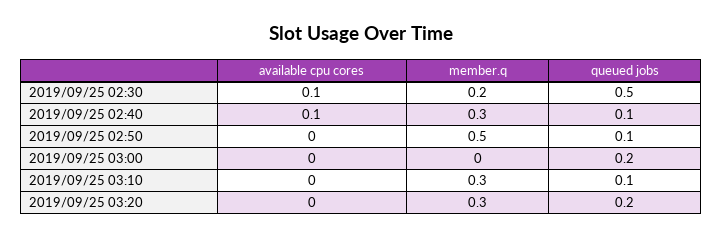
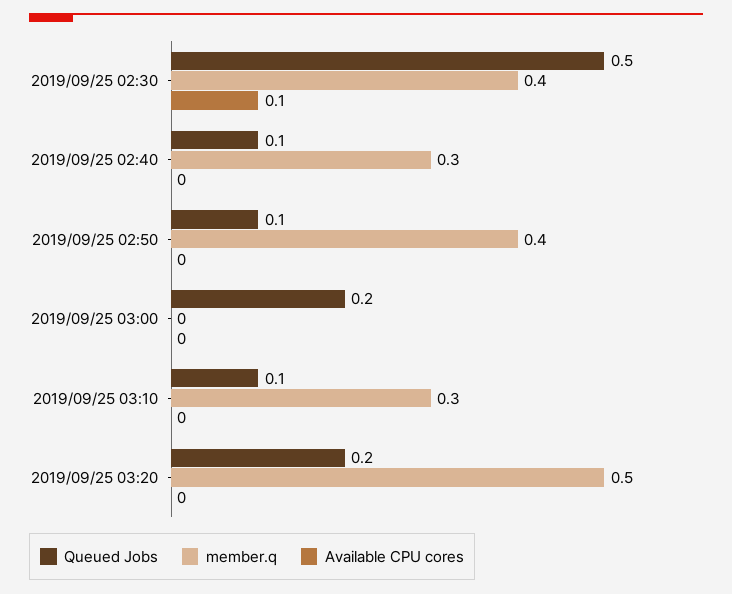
member.q, 2019/09/25 02:30: 0.2 -> 0.4
available cpu cores, 2019/09/25 02:40: 0.1 -> 0
member.q, 2019/09/25 02:50: 0.5 -> 0.4
member.q, 2019/09/25 03:20: 0.3 -> 0.5

